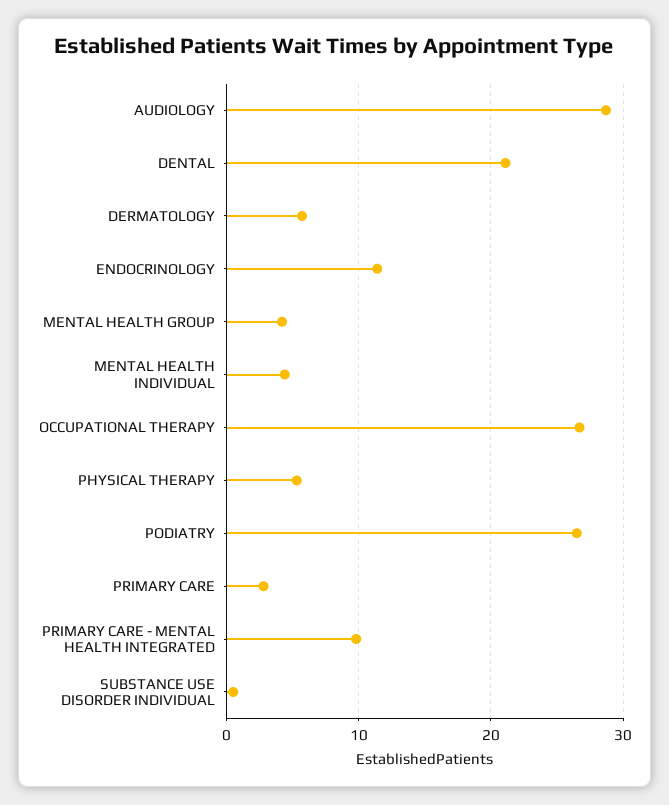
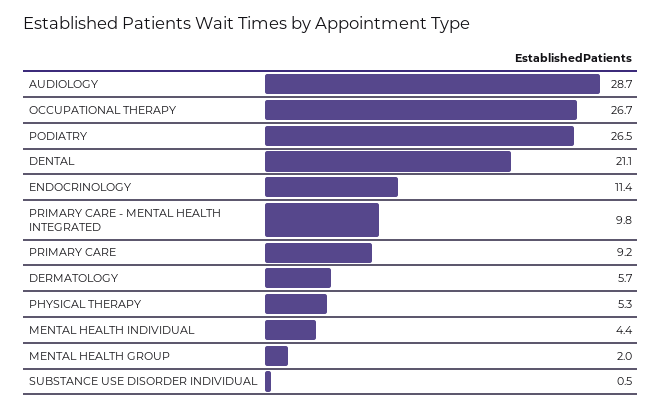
MENTAL HEALTH GROUP: 4 -> 2
PRIMARY CARE: 3 -> 9.2

